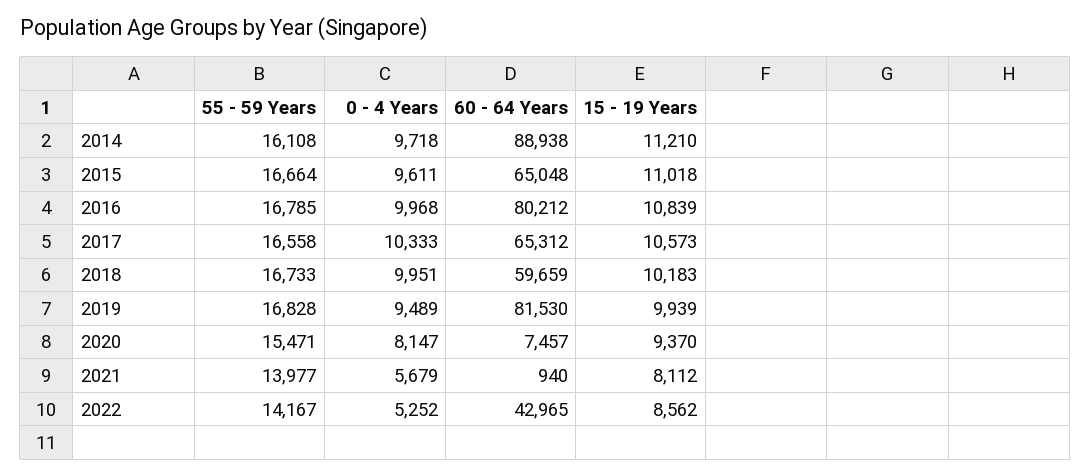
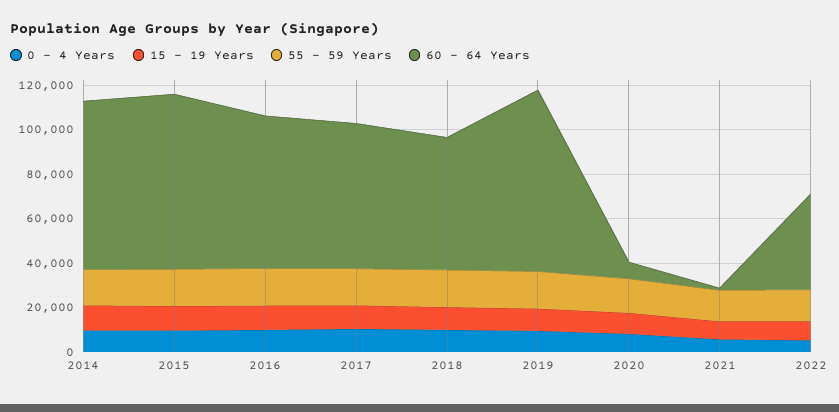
60 - 64 Years, 2014: 88938 -> 75000
60 - 64 Years, 2015: 65048 -> 80000
60 - 64 Years, 2016: 80212 -> 70000

